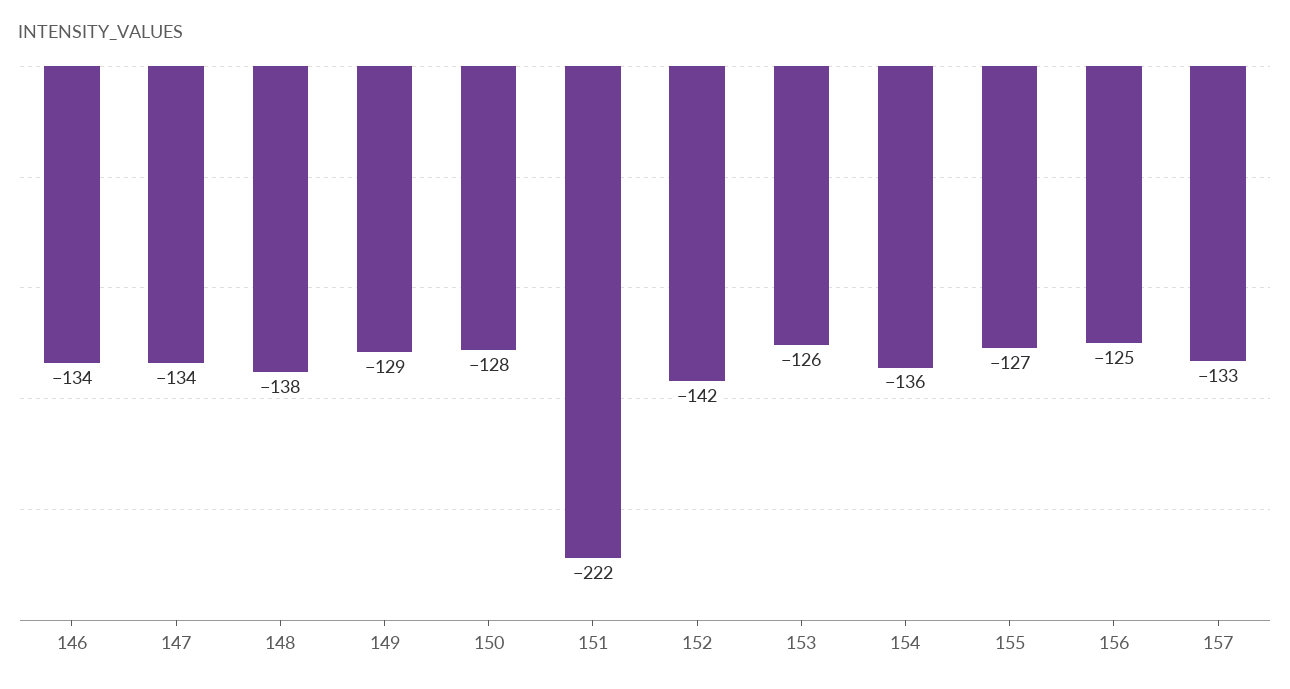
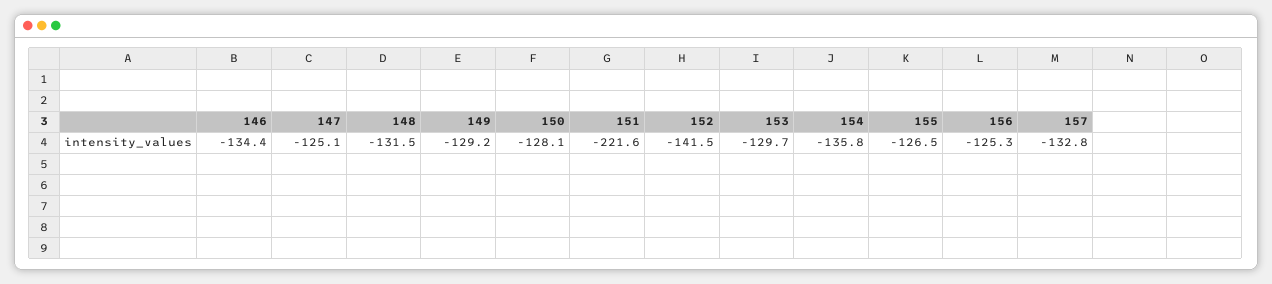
147: -134 -> -125.1
148: -138 -> -131.5
153: -126 -> -129.7

